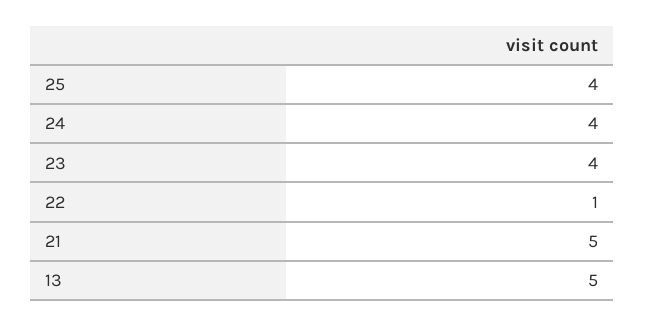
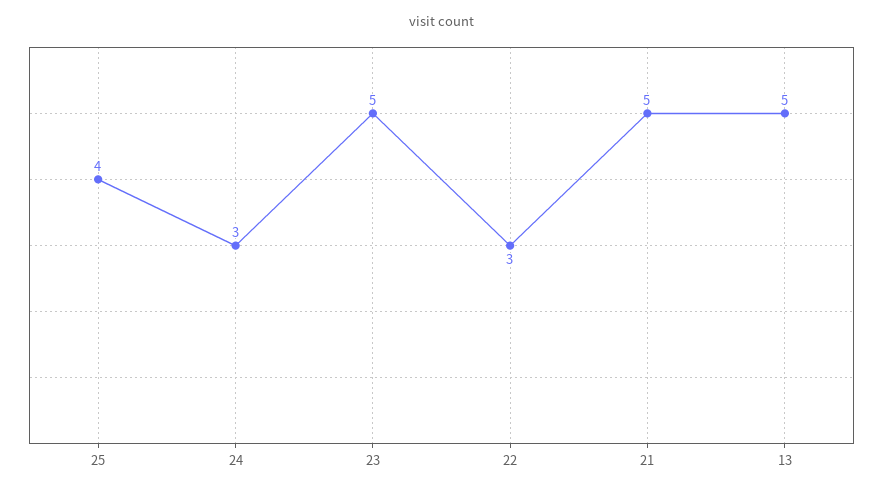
24: 4 -> 3
23: 4 -> 5
22: 1 -> 3

